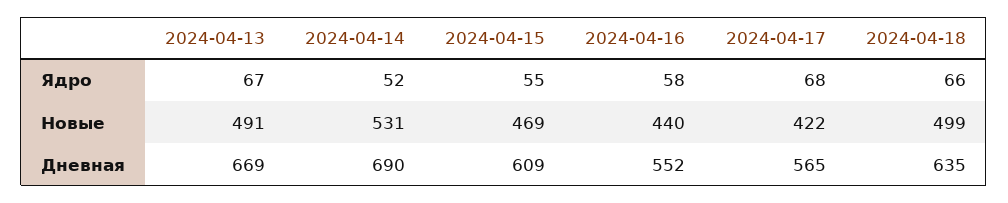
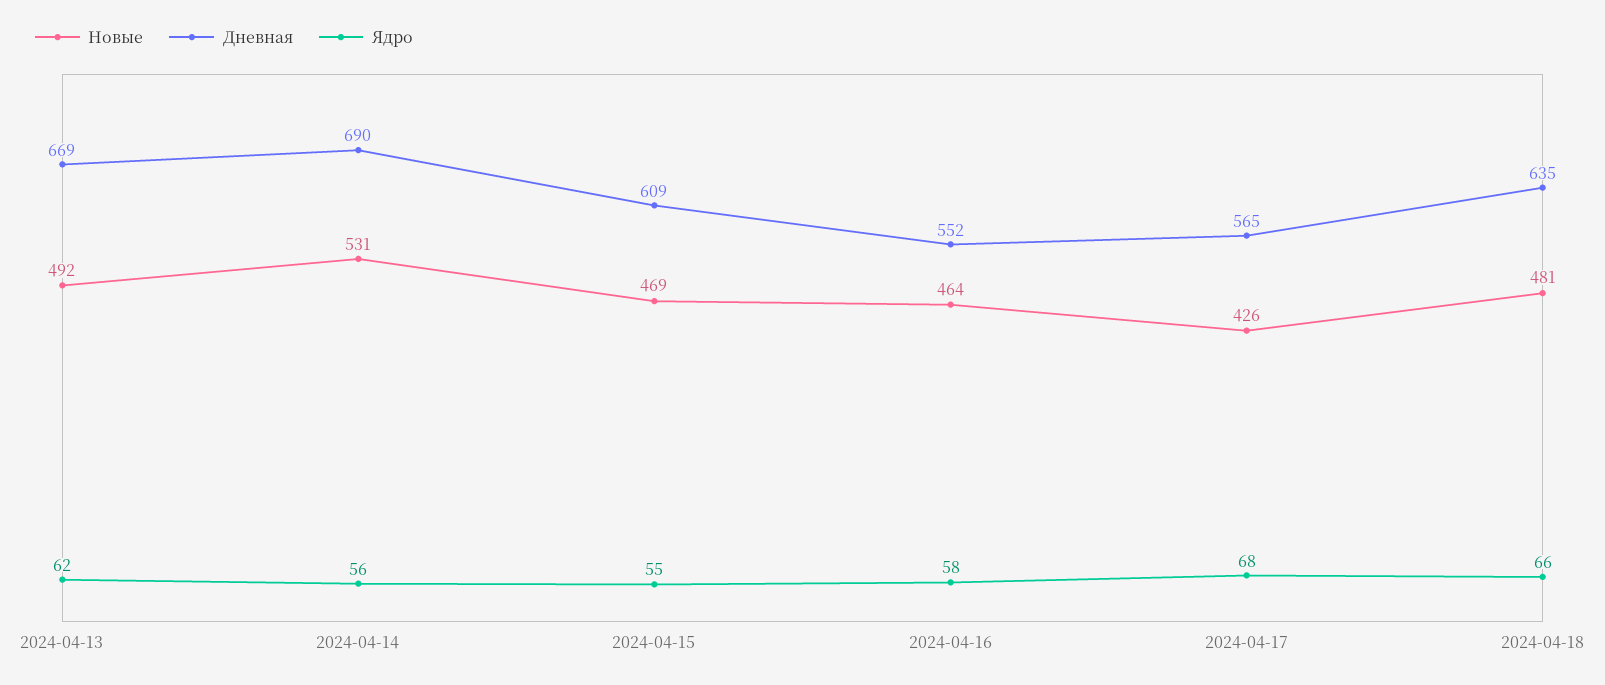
Ядро, 2024-04-13: 67 -> 62
Ядро, 2024-04-14: 52 -> 56
Новые, 2024-04-13: 491 -> 492
Новые, 2024-04-16: 440 -> 464
Новые, 2024-04-17: 422 -> 426
Новые, 2024-04-18: 499 -> 481

